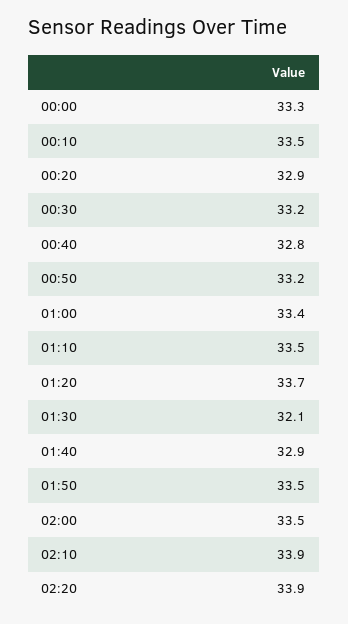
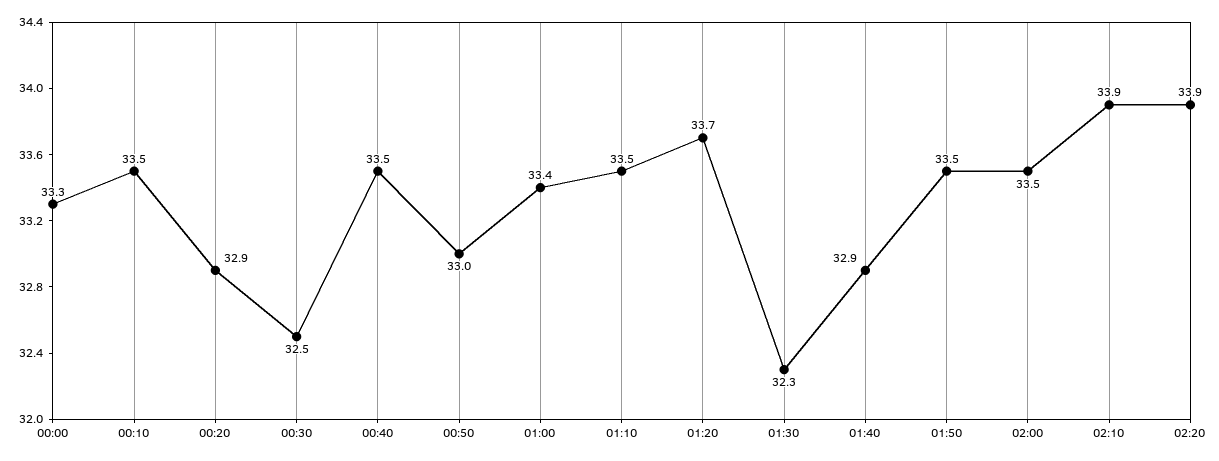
00:30: 33.2 -> 32.5
00:40: 32.8 -> 33.5
00:50: 33.2 -> 33
01:30: 32.1 -> 32.3

